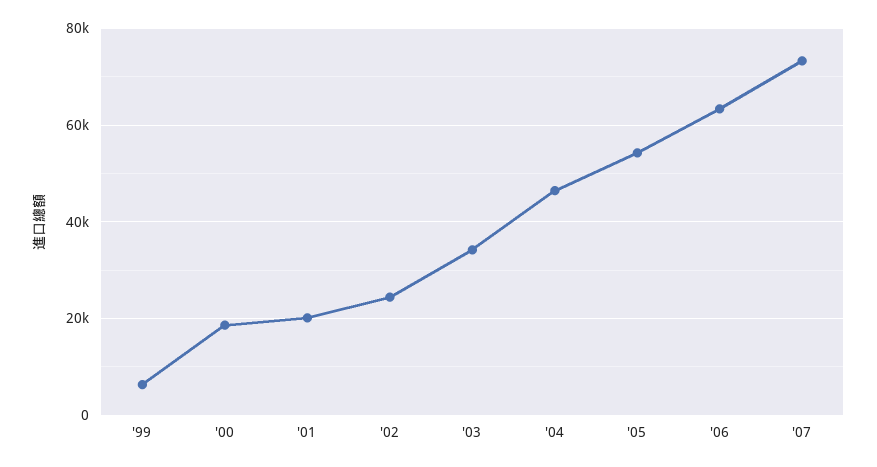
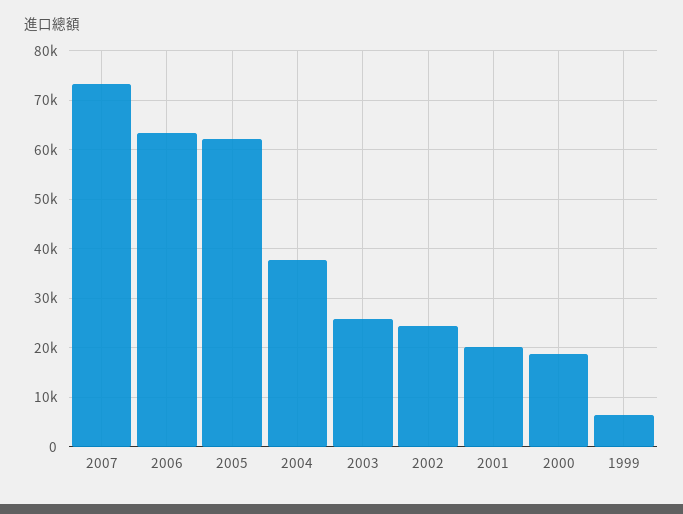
'03: 34000 -> 26000
'04: 46000 -> 38000
'05: 54000 -> 62000

